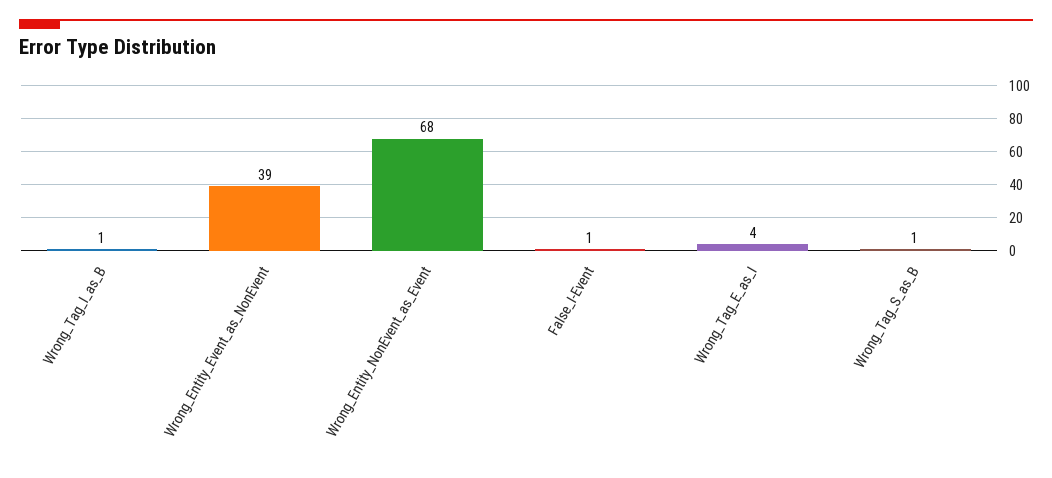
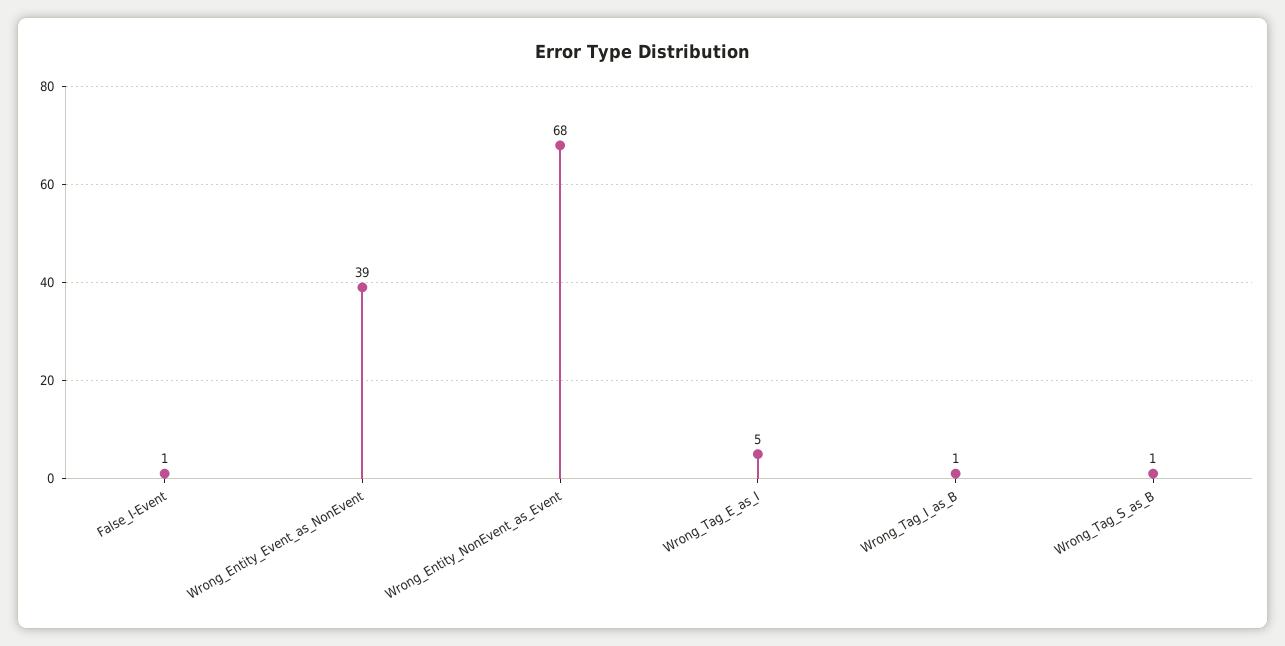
Wrong_Tag_E_as_I: 4 -> 5

